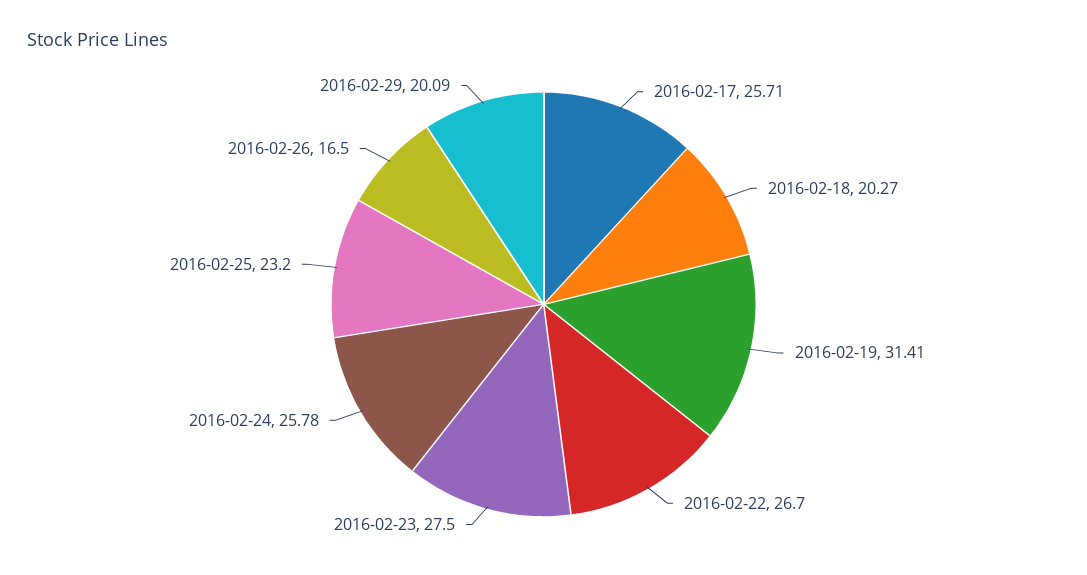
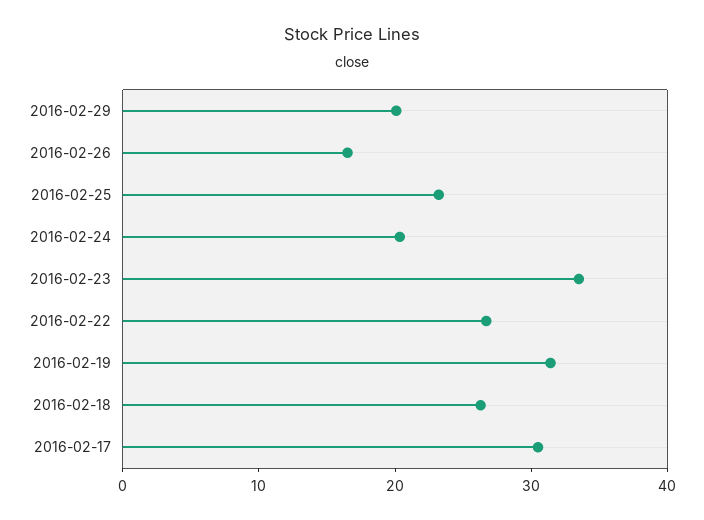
2016-02-17: 25.71 -> 30
2016-02-18: 20.27 -> 26
2016-02-23: 27.5 -> 34
2016-02-24: 25.78 -> 20

